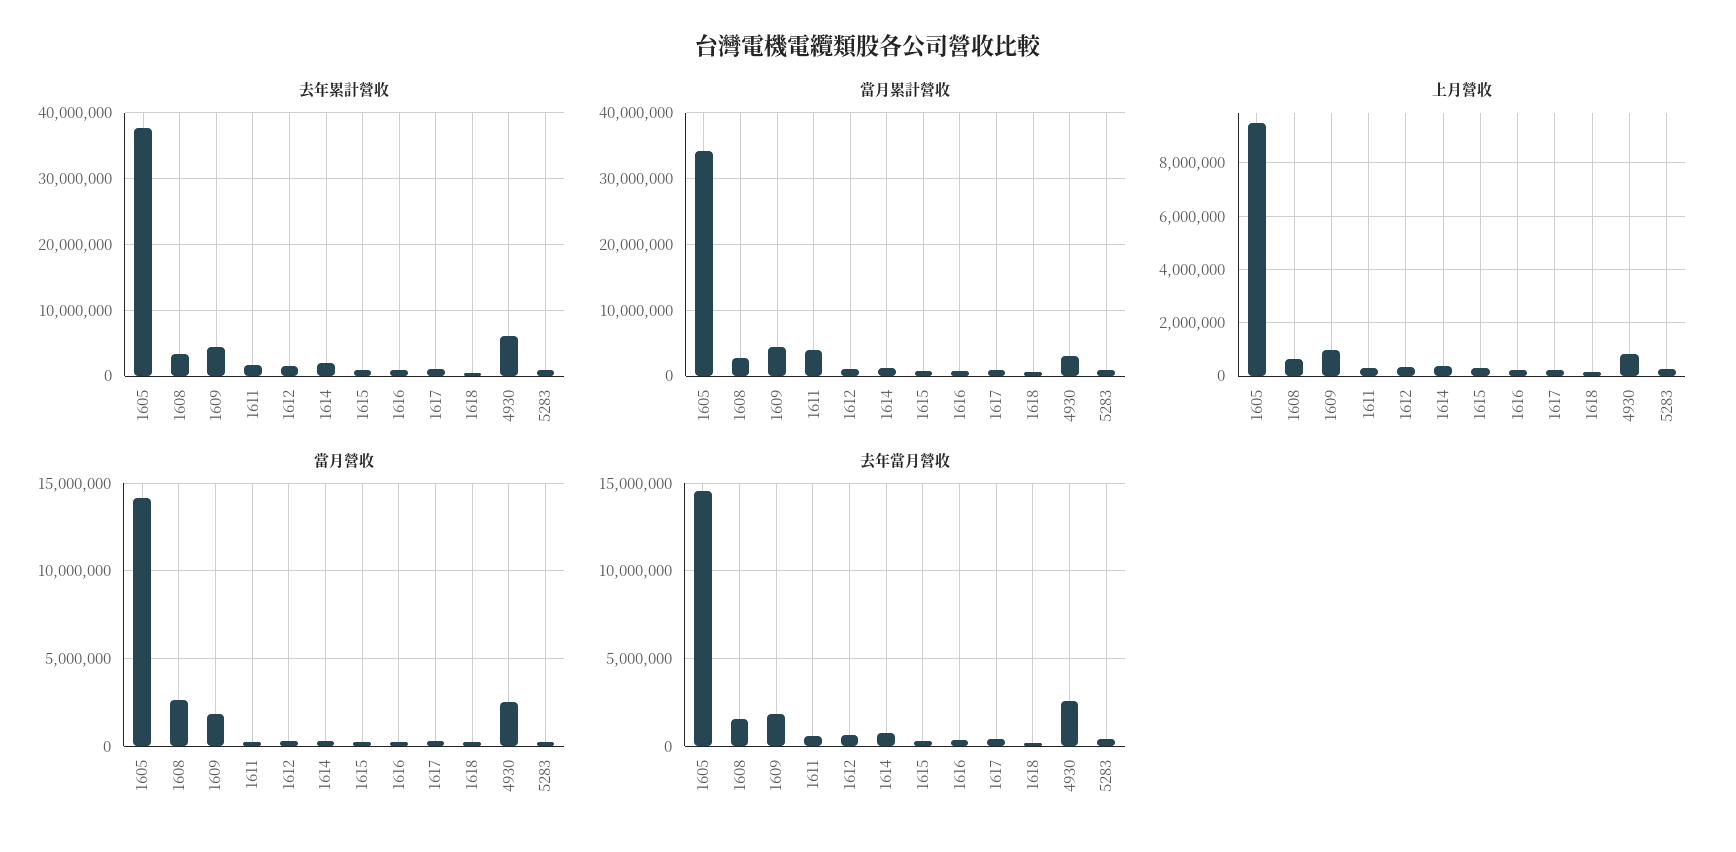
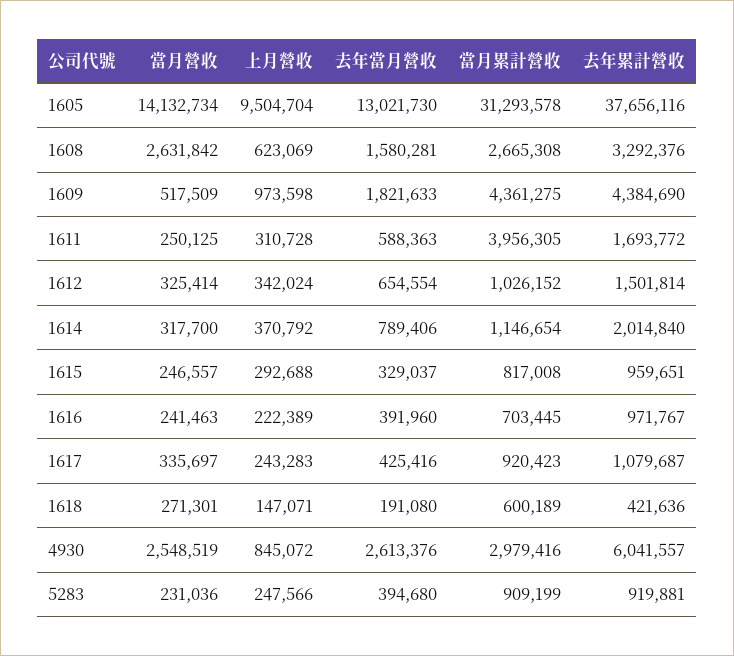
當月累計營收, 1605: 34000000 -> 31293578
當月營收, 1609: 2000000 -> 517509
去年當月營收, 1605: 14500000 -> 13021730

